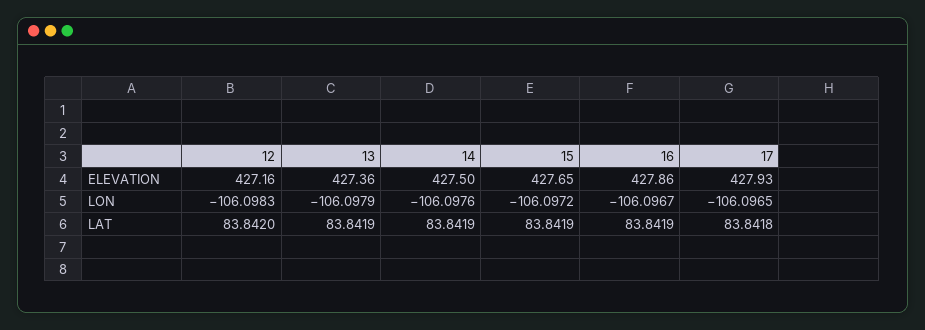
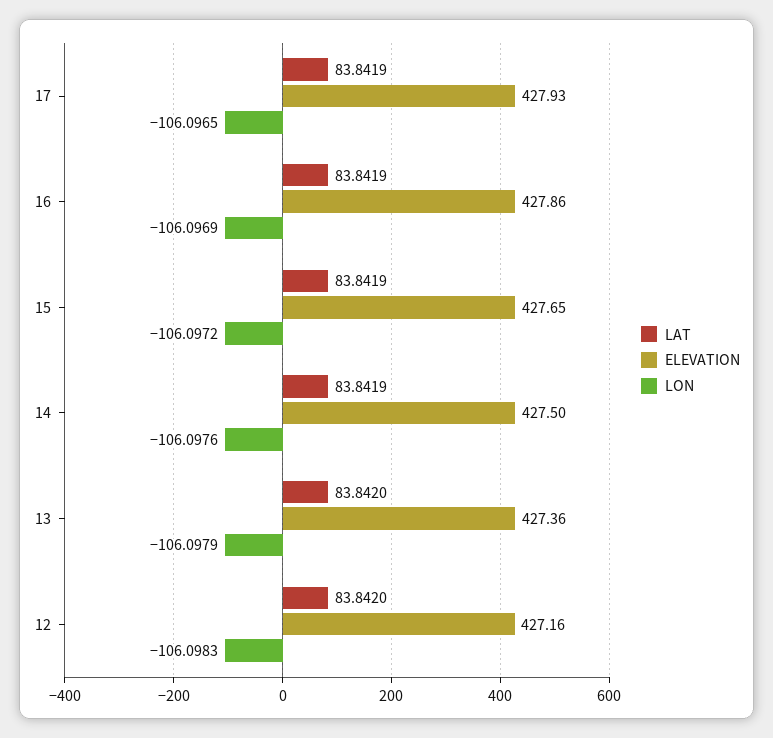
LON, 16: -106.0967 -> -106.0969
LAT, 13: 83.8419 -> 83.842
LAT, 17: 83.8418 -> 83.8419

